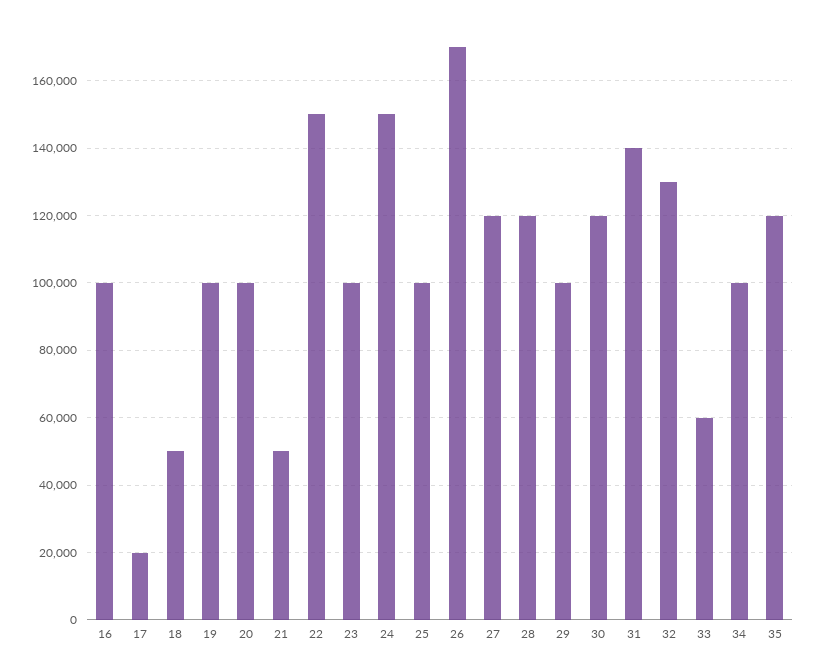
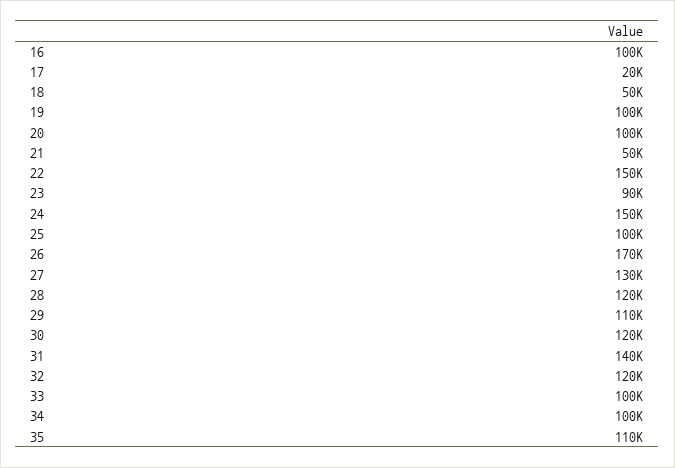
23: 100000 -> 90000
27: 120000 -> 130000
29: 100000 -> 110000
32: 130000 -> 120000
33: 60000 -> 100000
35: 120000 -> 110000

